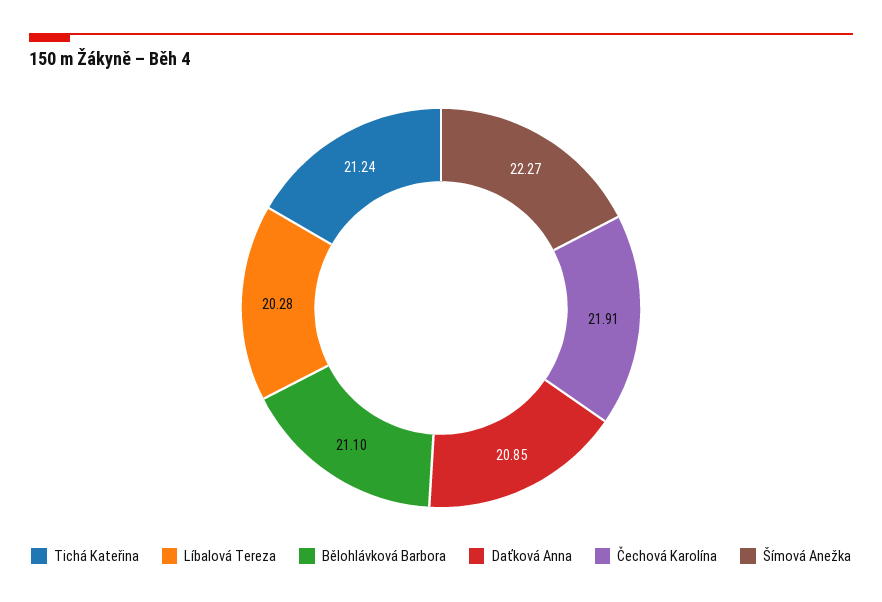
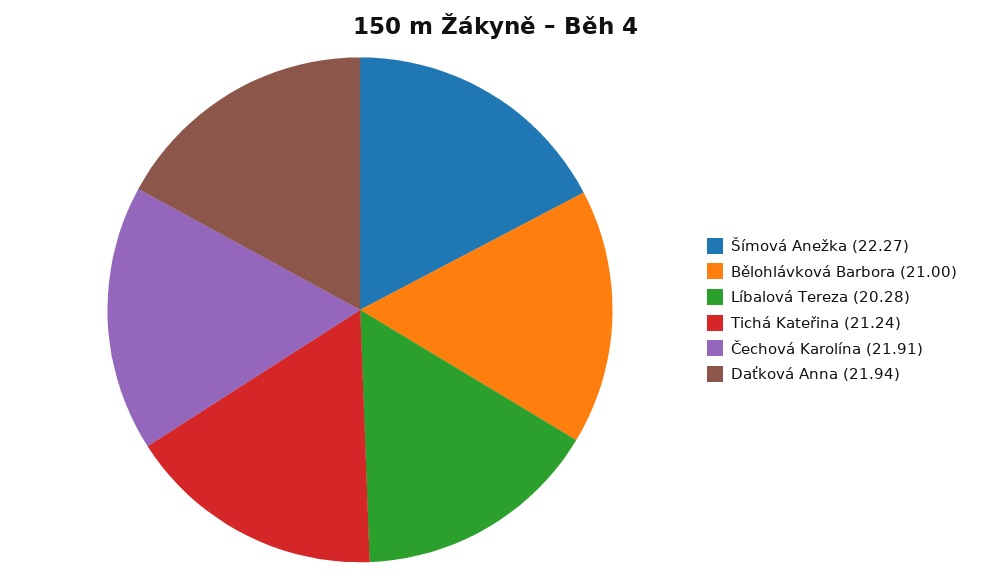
Bělohlávková Barbora: 21.1 -> 21
Daťková Anna: 20.85 -> 21.94

